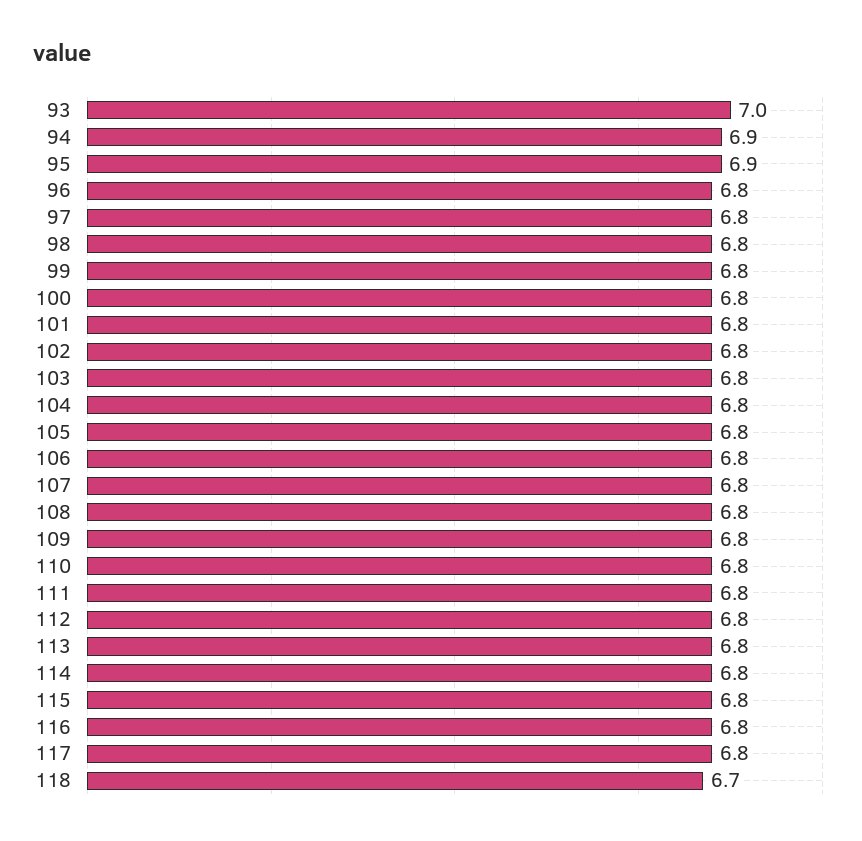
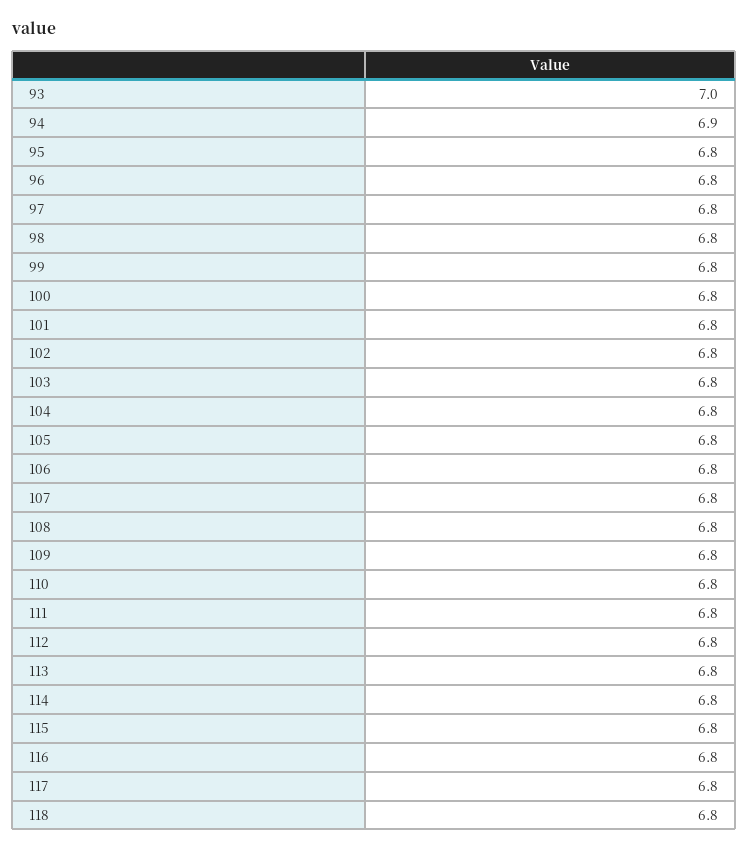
95: 6.9 -> 6.8
118: 6.7 -> 6.8

